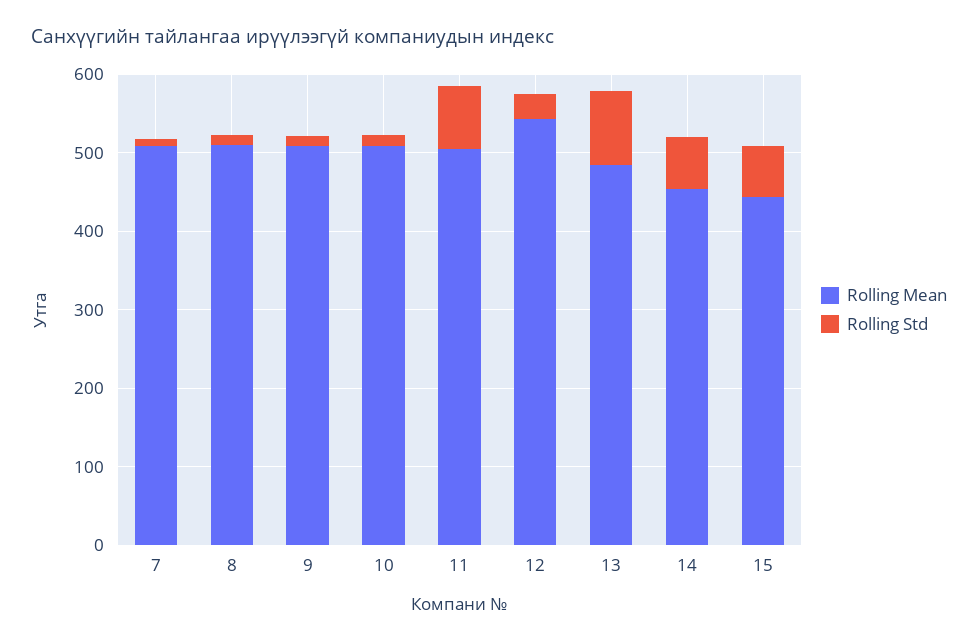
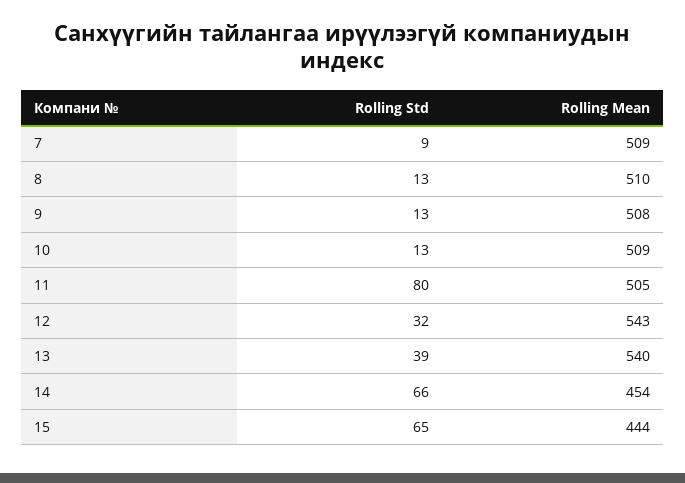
Rolling Mean, 13: 480 -> 540
Rolling Std, 13: 100 -> 39

